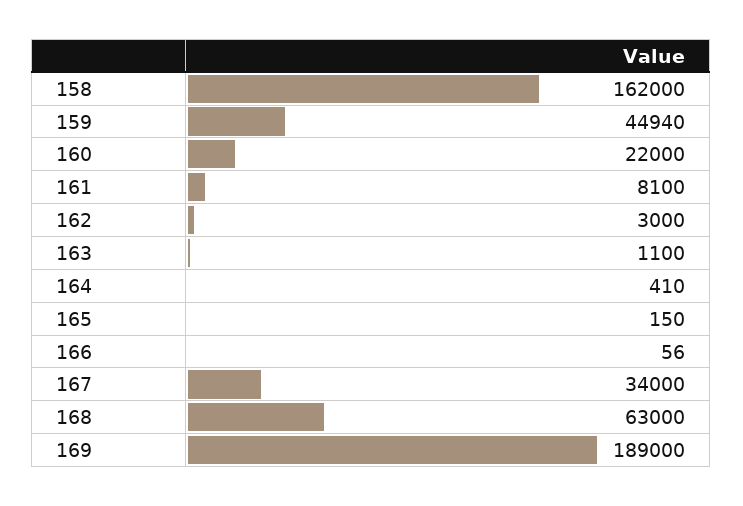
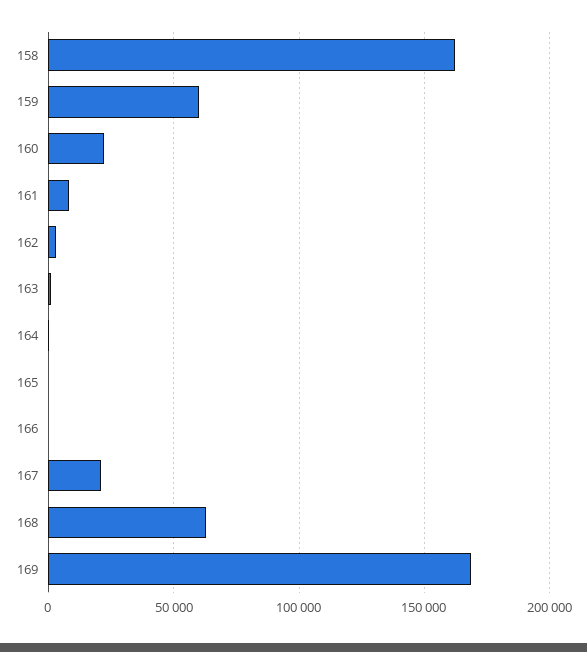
159: 44940 -> 60000
167: 34000 -> 20000
169: 189000 -> 170000

